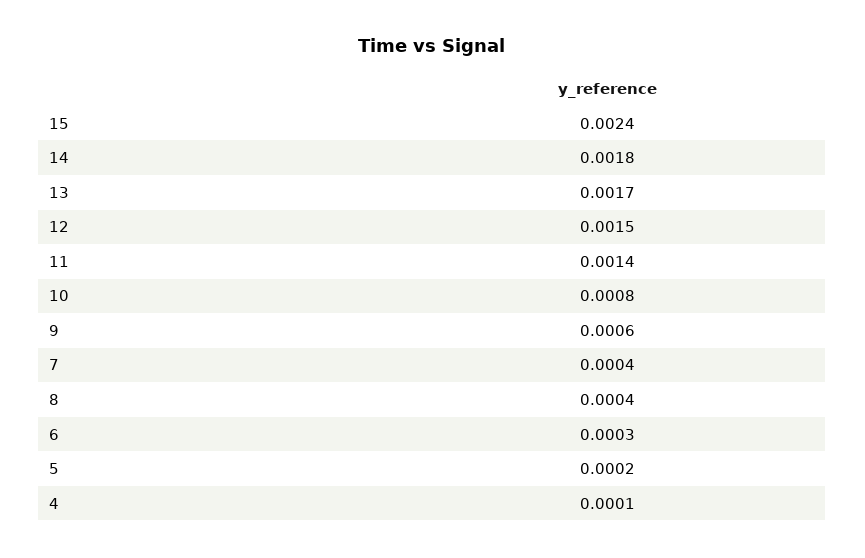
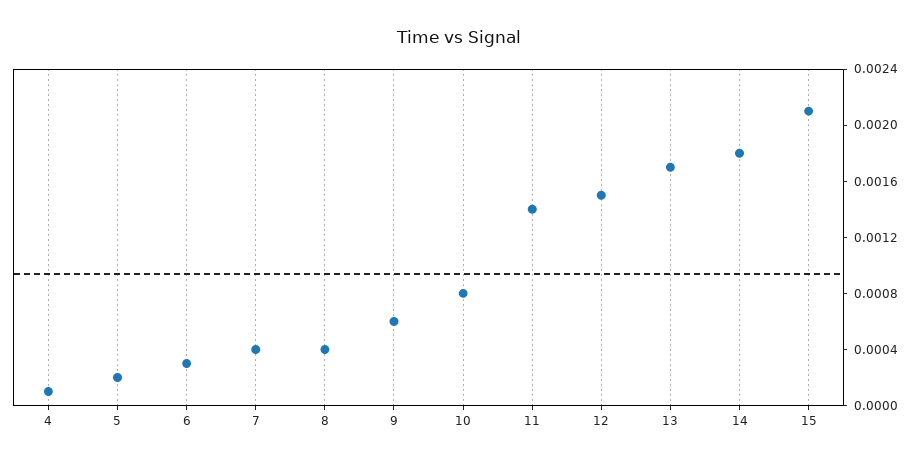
15: 0.0024 -> 0.0021

